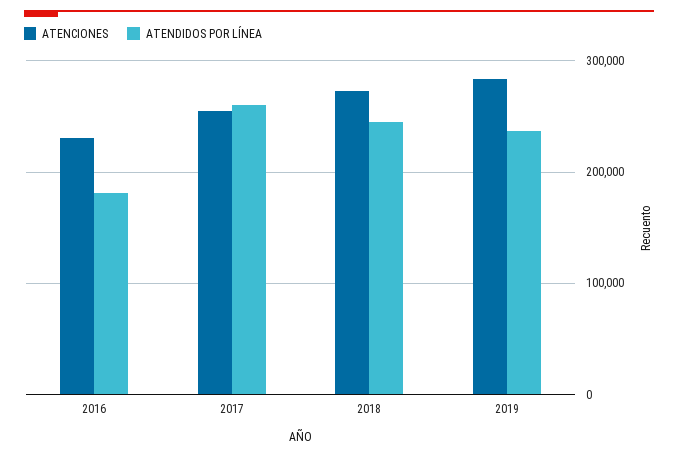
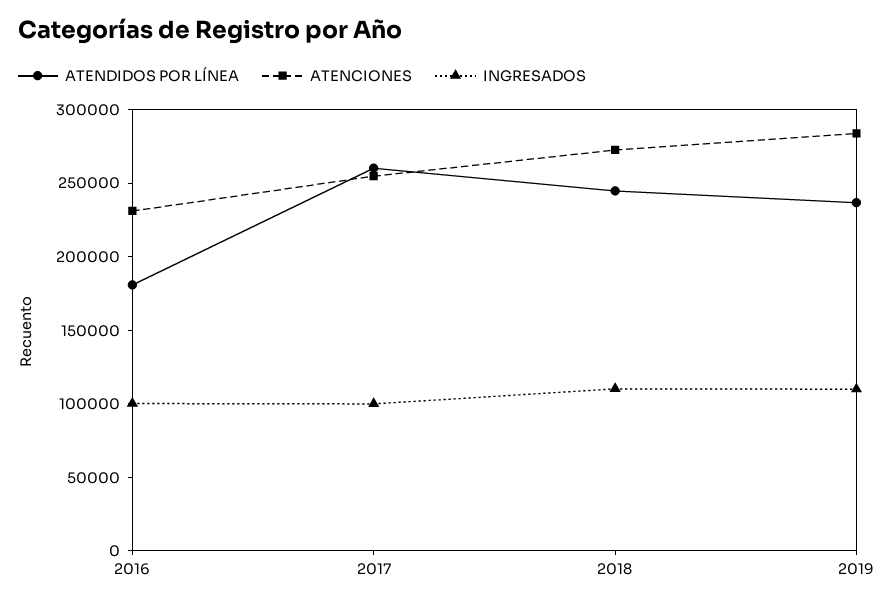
INGRESADOS, 2016: none -> 100000
INGRESADOS, 2017: none -> 100000
INGRESADOS, 2018: none -> 110000
INGRESADOS, 2019: none -> 110000

